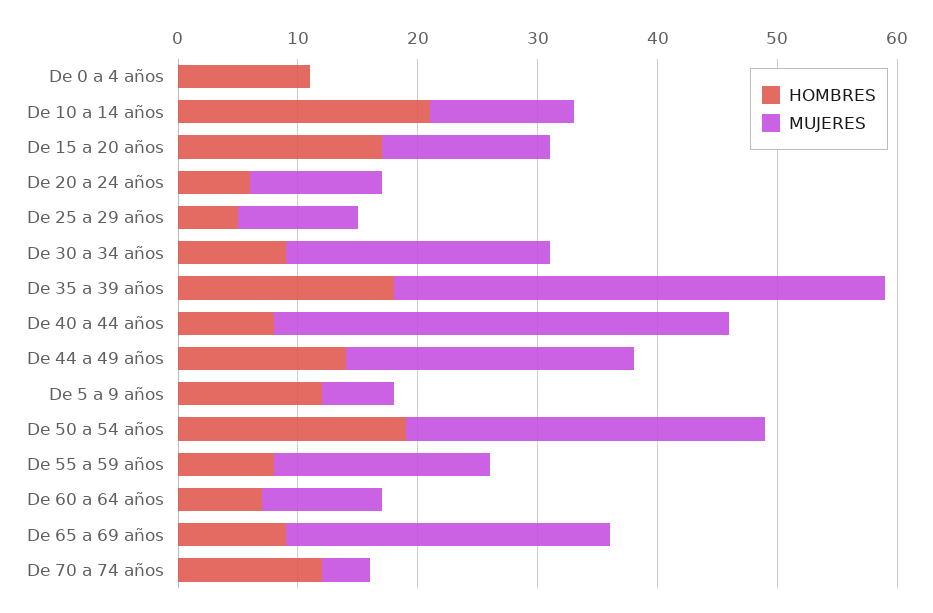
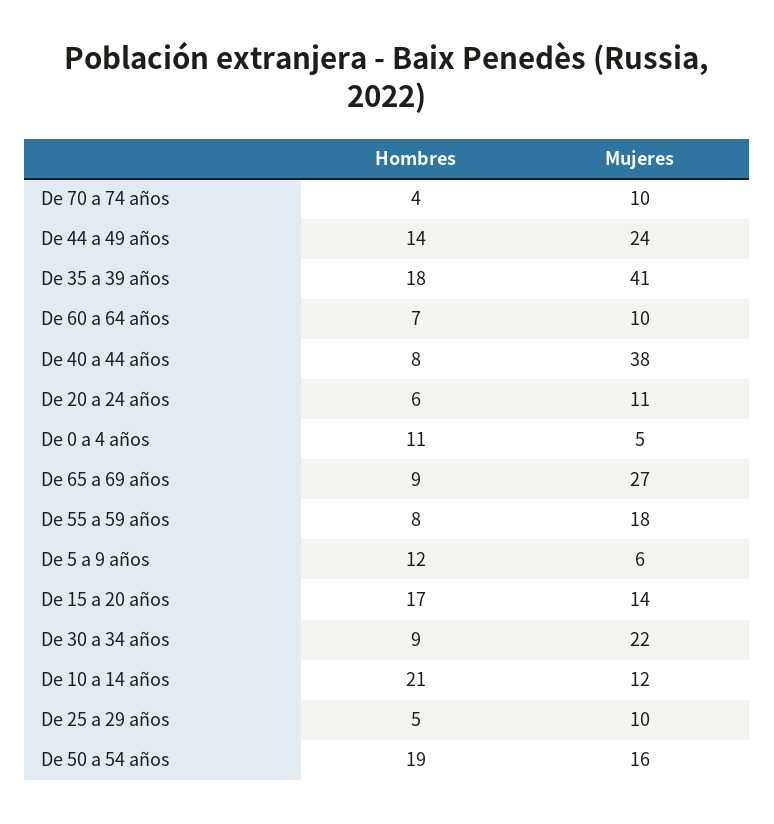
MUJERES, De 0 a 4 años: 0 -> 5
MUJERES, De 50 a 54 años: 30 -> 16
HOMBRES, De 70 a 74 años: 12 -> 4
MUJERES, De 70 a 74 años: 4 -> 10

